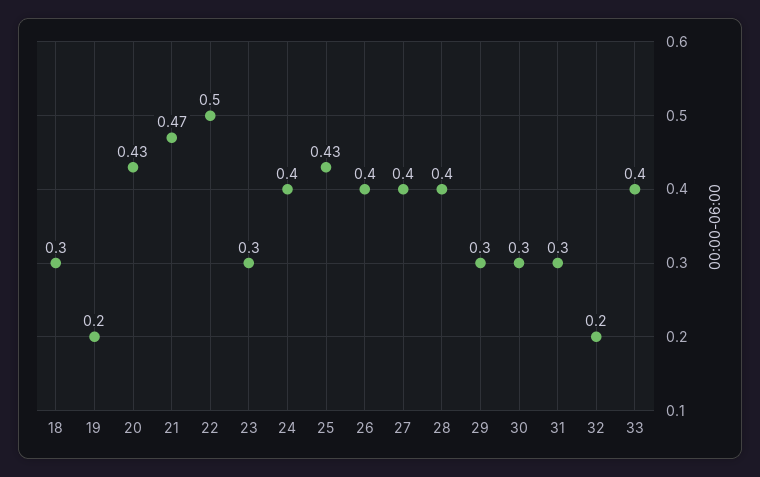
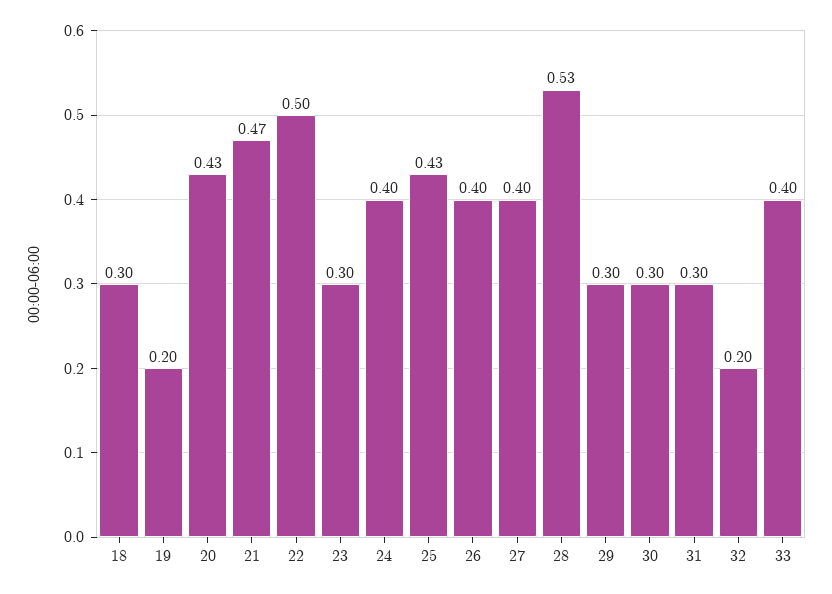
28: 0.4 -> 0.53

